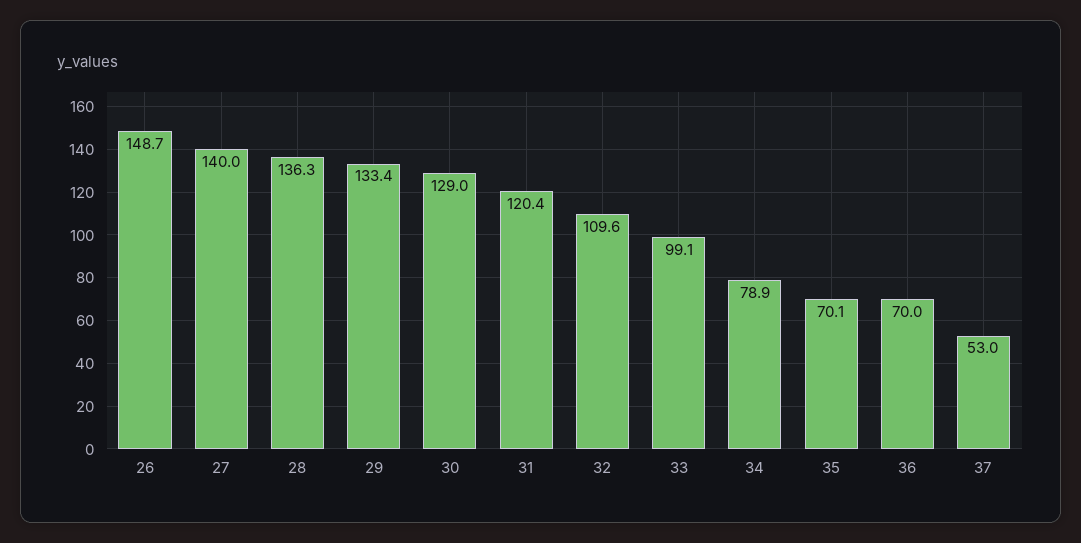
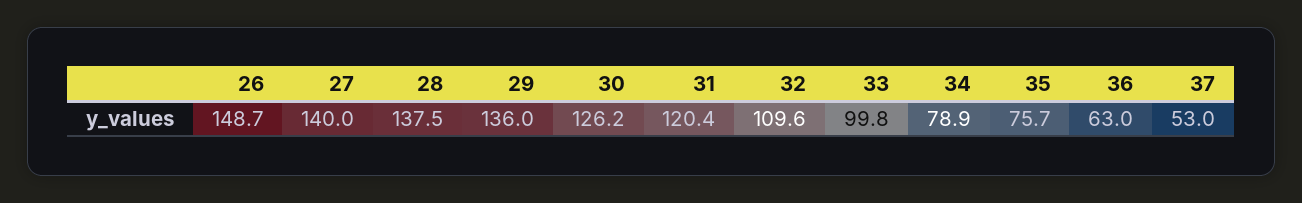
28: 136.3 -> 137.5
29: 133.4 -> 136
30: 129 -> 126.2
33: 99.1 -> 99.8
35: 70.1 -> 75.7
36: 70 -> 63

